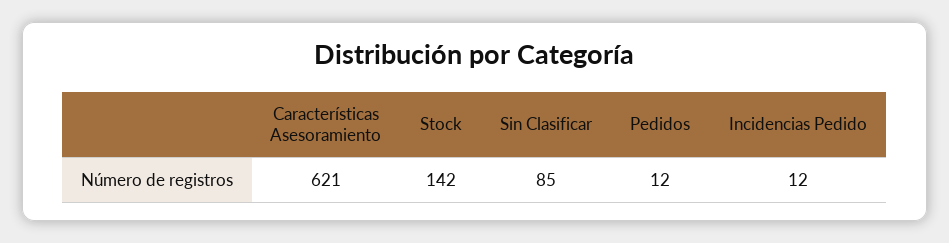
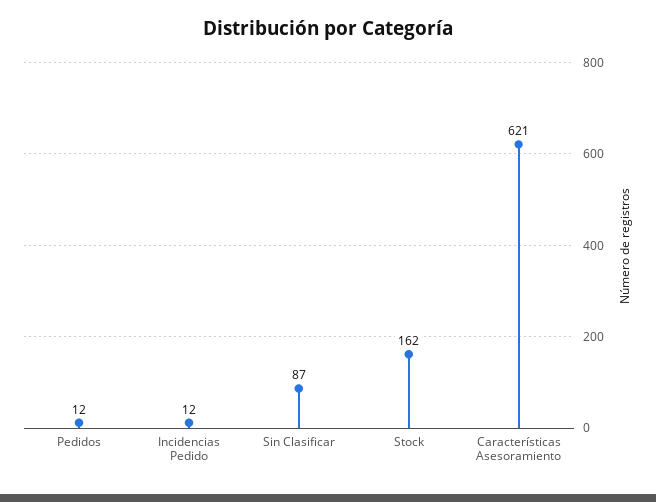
Stock: 142 -> 162
Sin Clasificar: 85 -> 87

